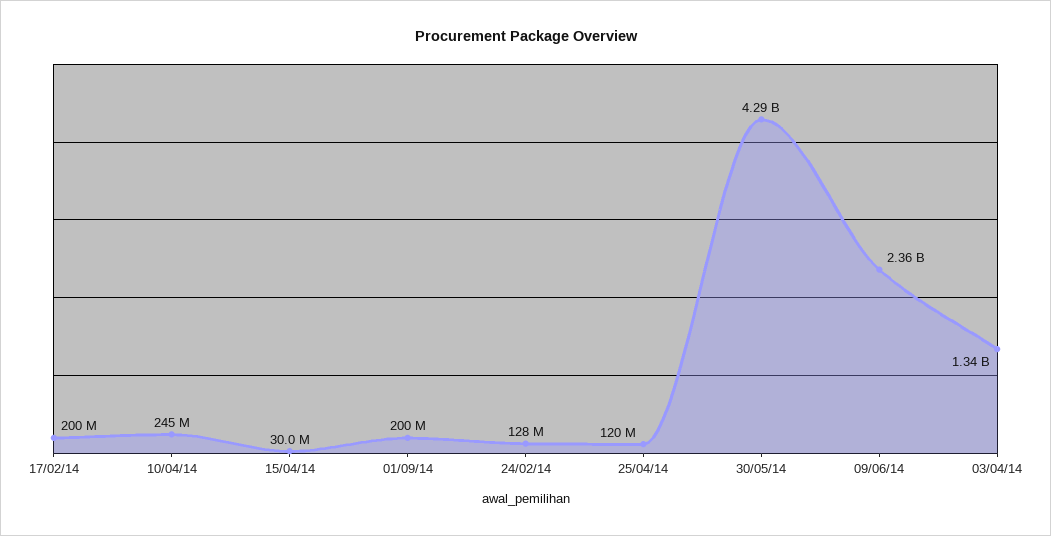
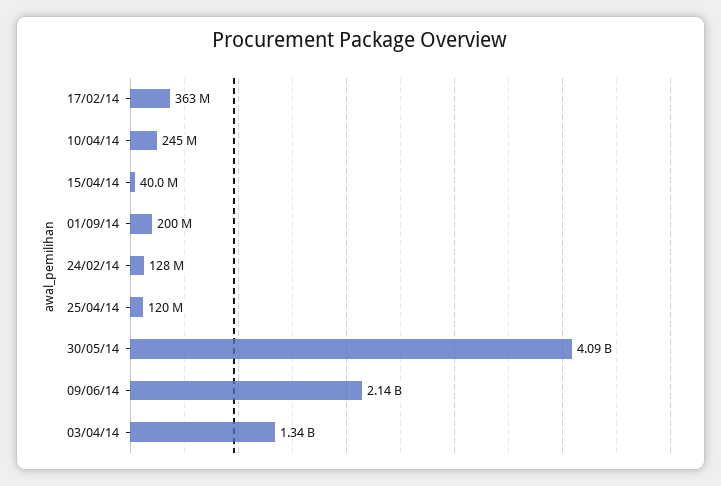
17/02/14: 200000000 -> 363000000
15/04/14: 30000000 -> 40000000
30/05/14: 4290000000 -> 4090000000
09/06/14: 2360000000 -> 2140000000

